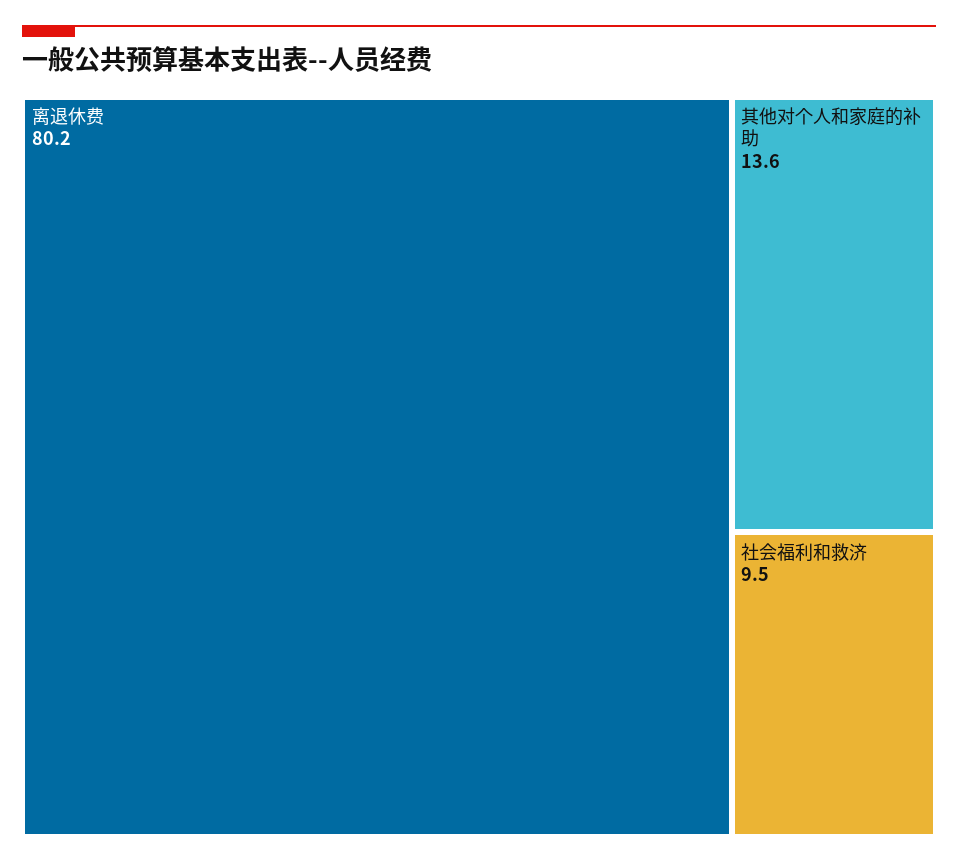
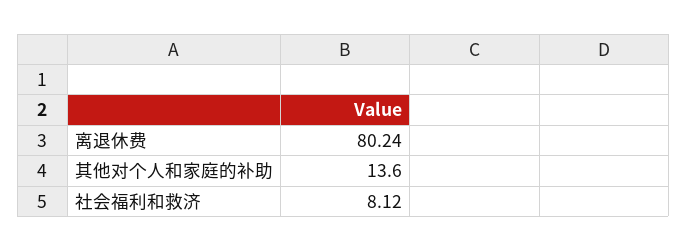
社会福利和救济: 9.5 -> 8.12

